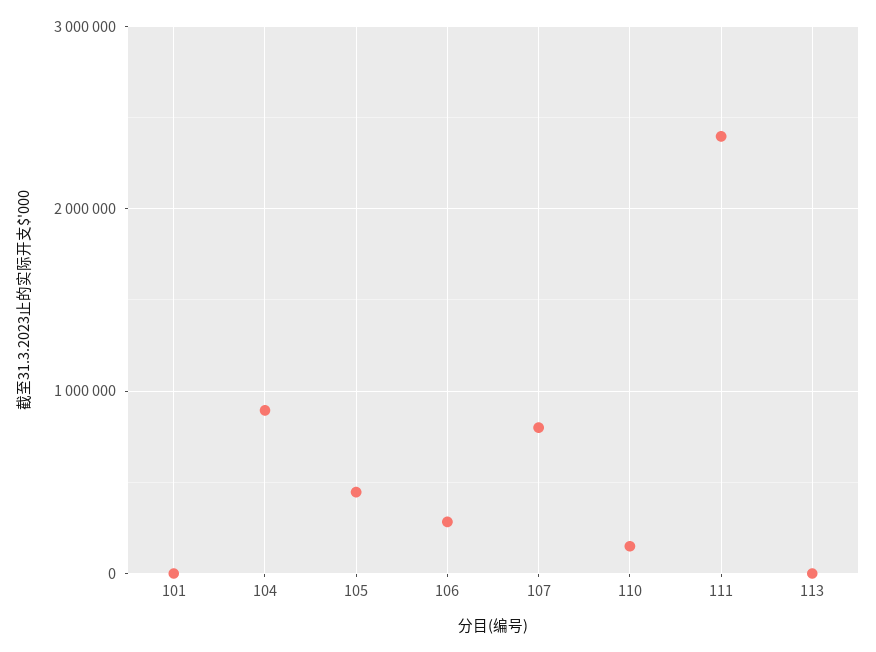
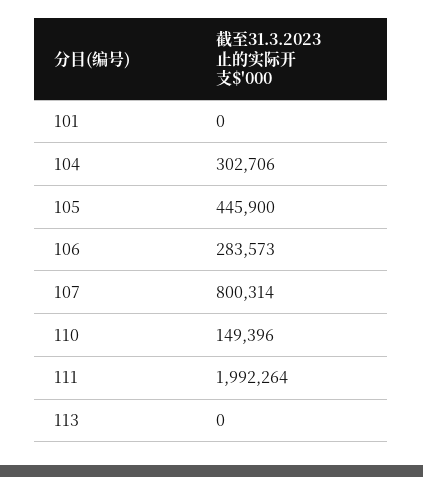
104: 900000 -> 302706
111: 2400000 -> 1992264

